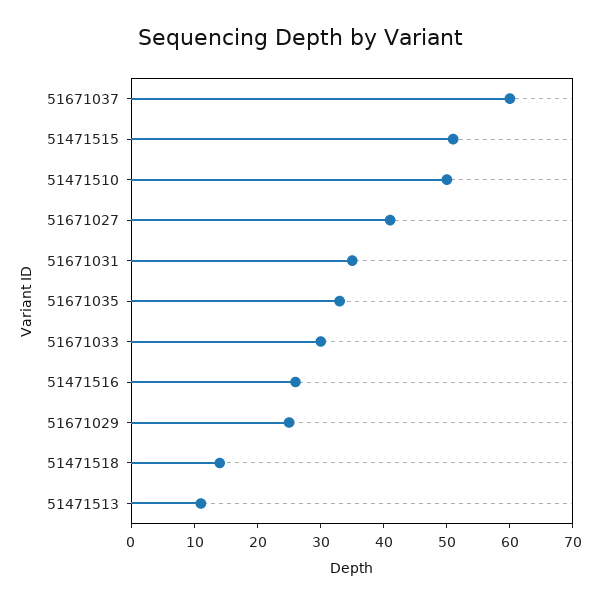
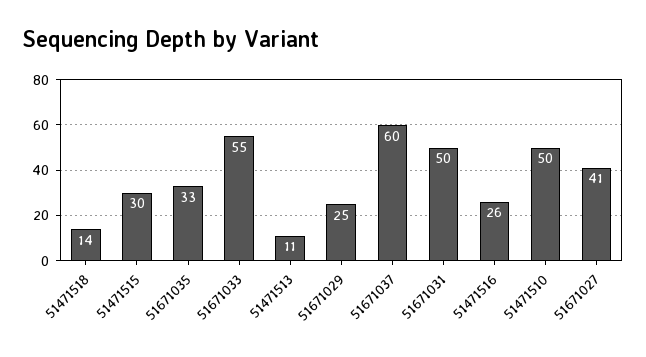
51471515: 50 -> 30
51671031: 35 -> 50
51671033: 30 -> 55

